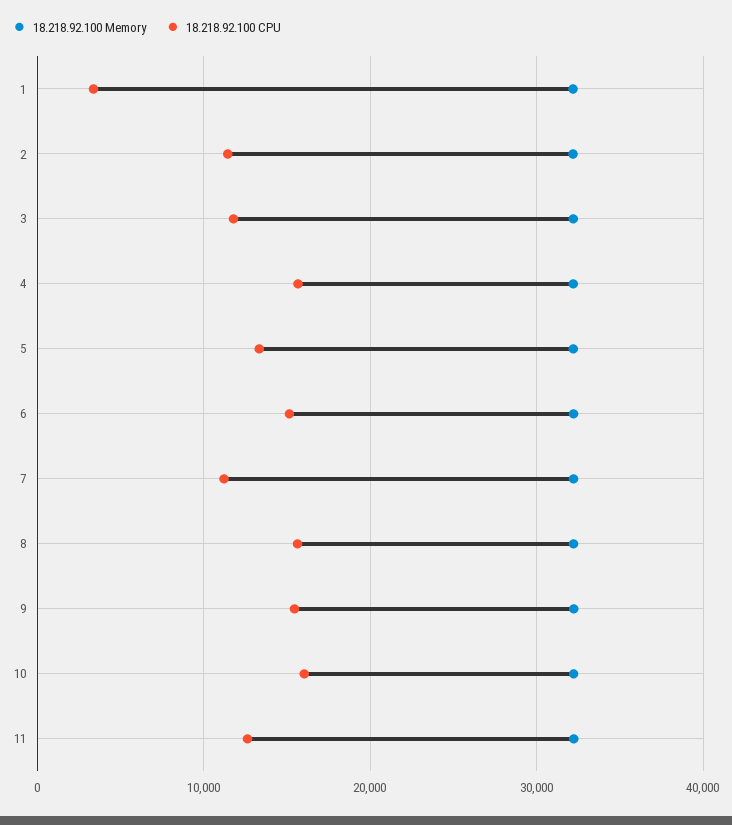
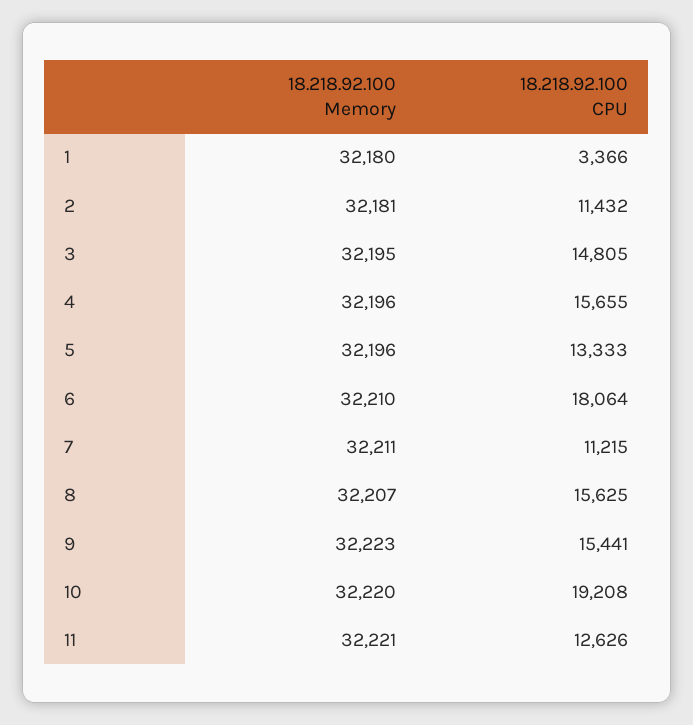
18.218.92.100 CPU, 3: 12000 -> 14805
18.218.92.100 CPU, 6: 15000 -> 18064
18.218.92.100 CPU, 10: 16000 -> 19208

